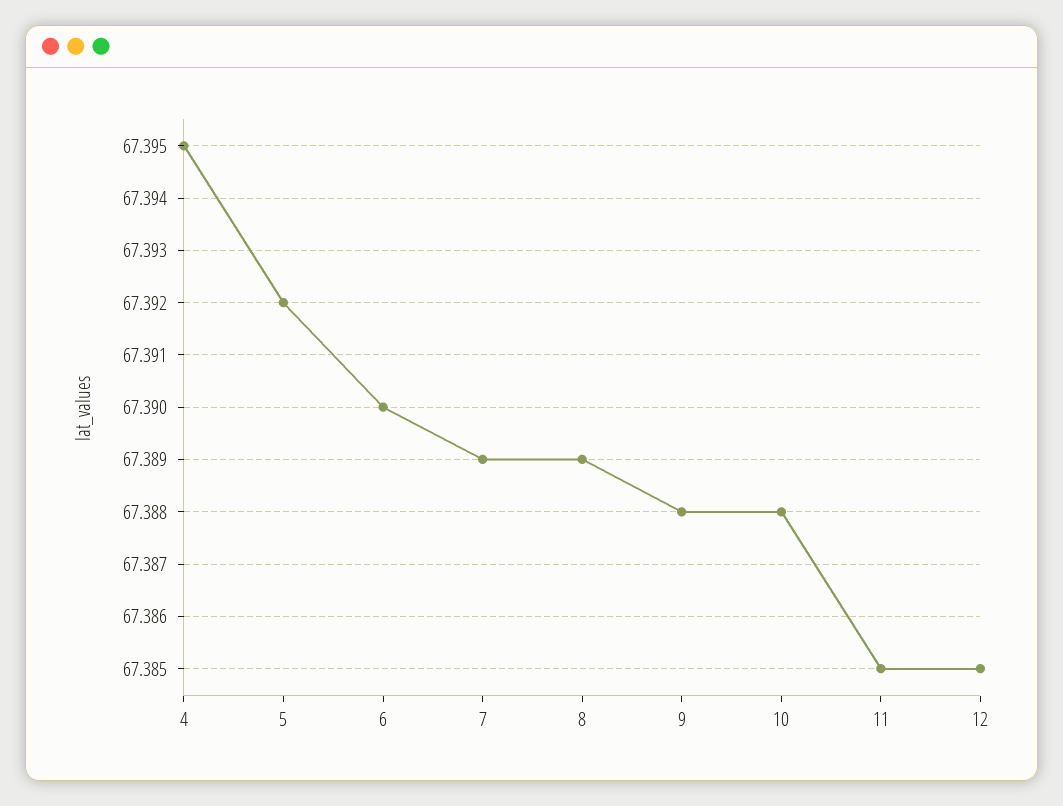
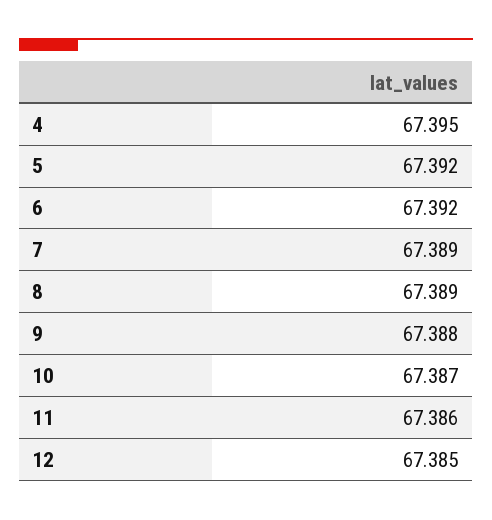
6: 67.39 -> 67.392
10: 67.388 -> 67.387
11: 67.385 -> 67.386

